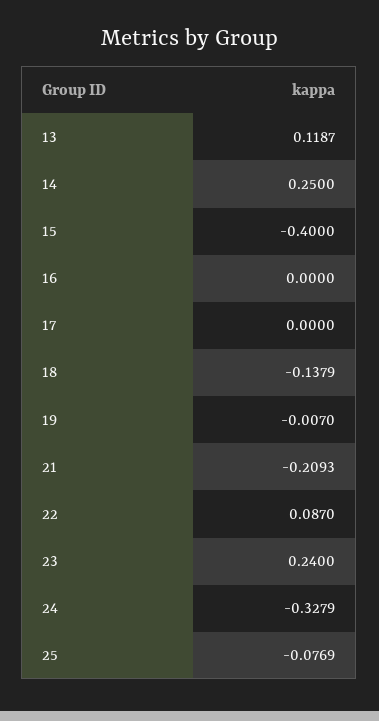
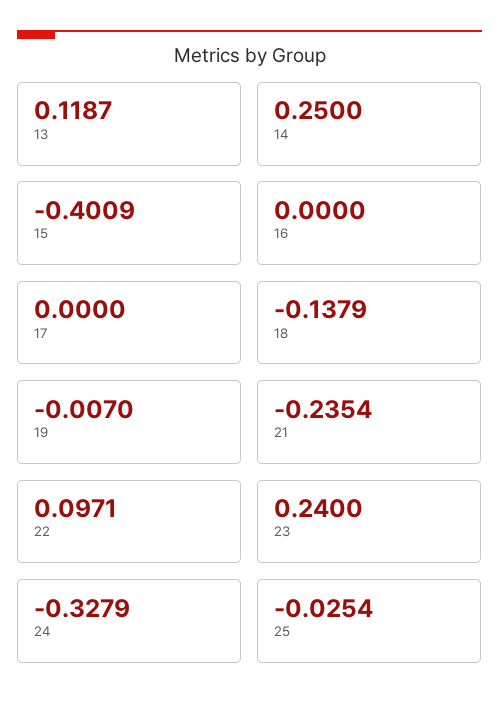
15: -0.4 -> -0.4009
21: -0.2093 -> -0.2354
22: 0.087 -> 0.0971
25: -0.0769 -> -0.0254

